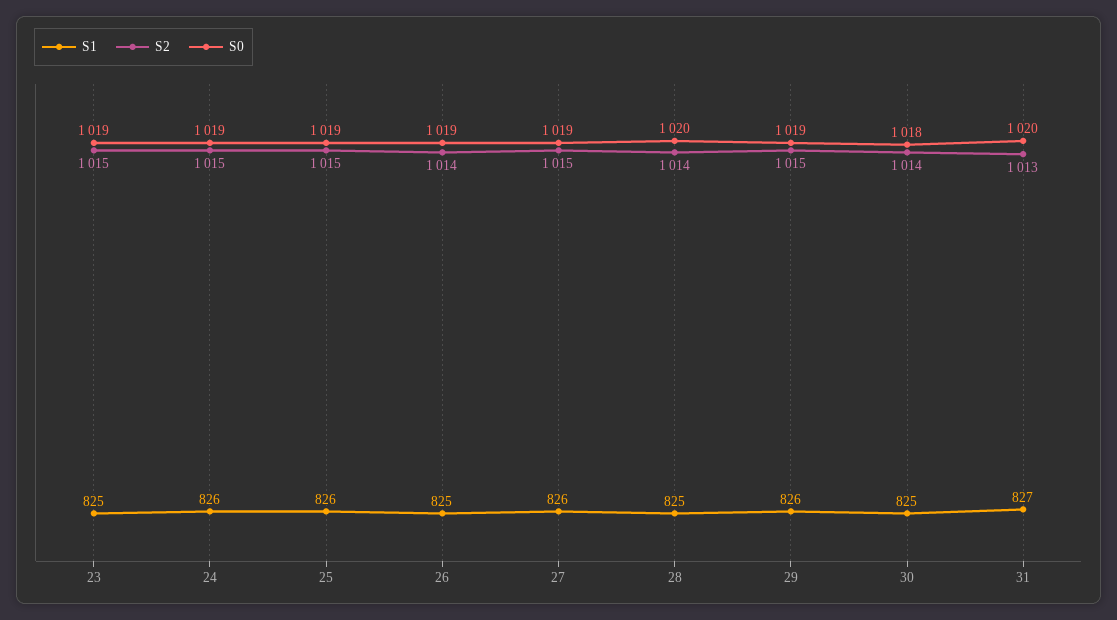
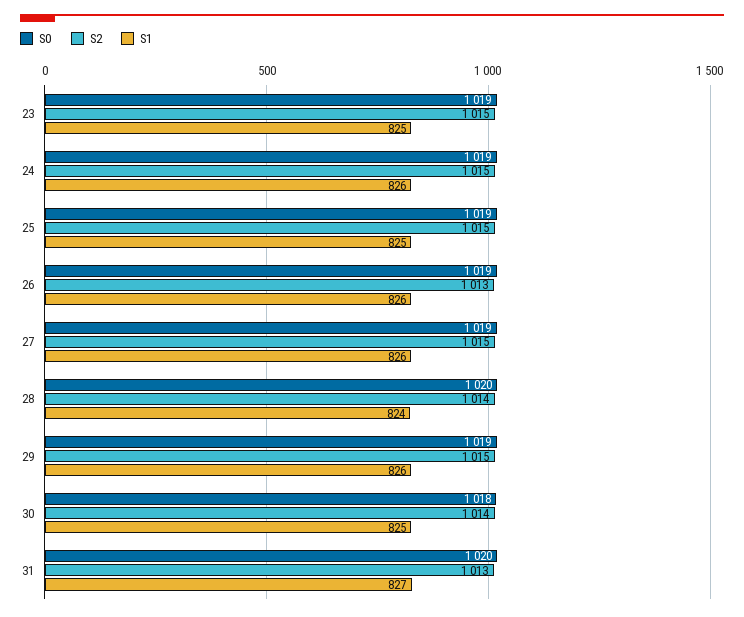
S1, 25: 826 -> 825
S1, 26: 825 -> 826
S2, 26: 1014 -> 1013
S1, 28: 825 -> 824

